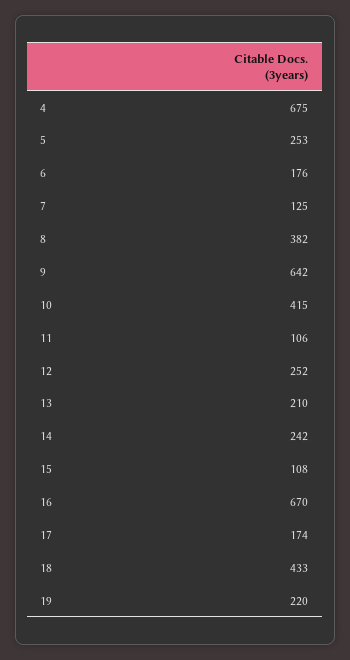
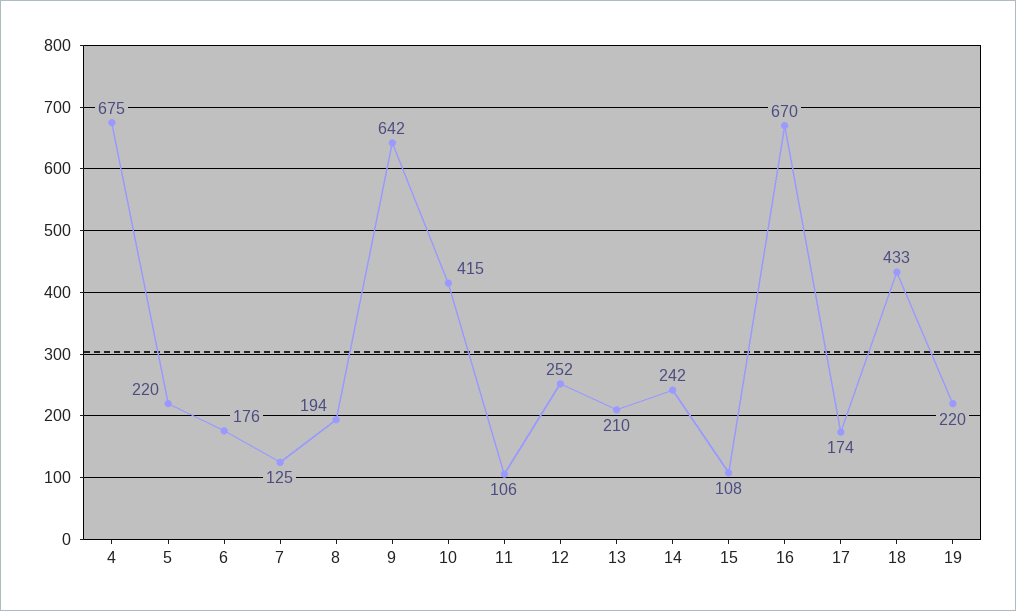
5: 253 -> 220
8: 382 -> 194

